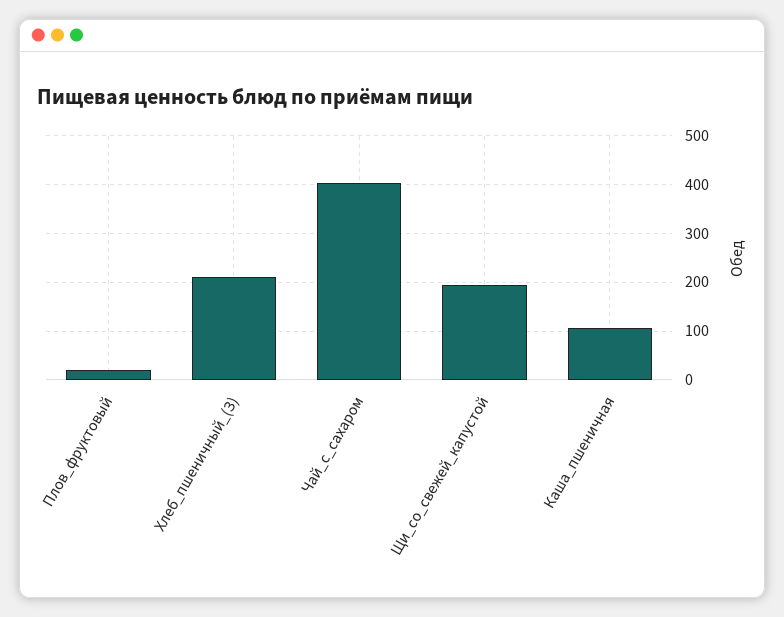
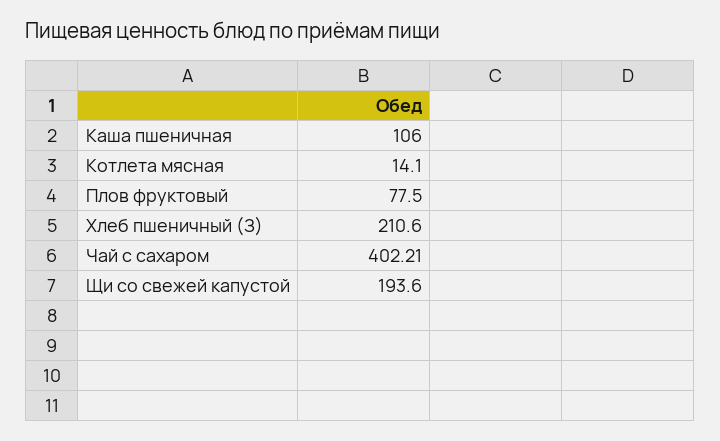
Плов_фруктовый: 20 -> 77.5
Котлета мясная: none -> 14.1

